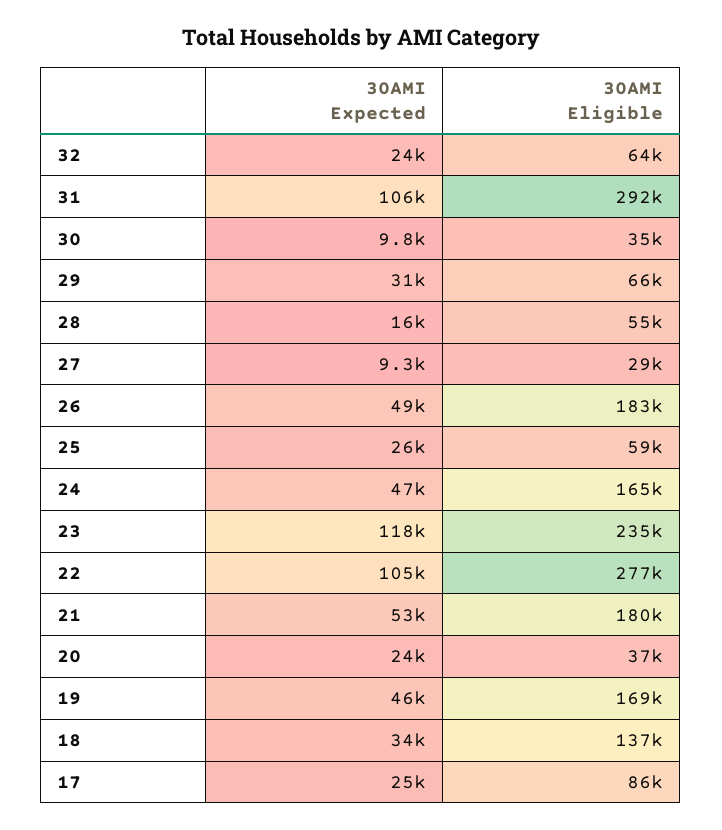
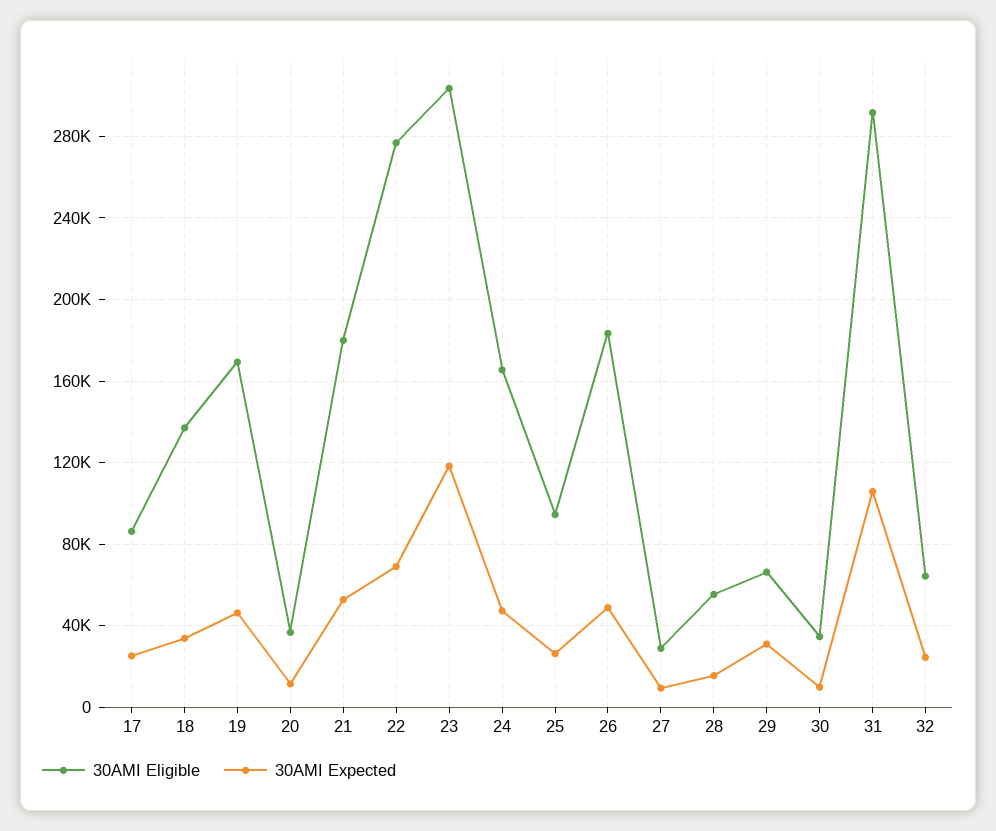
30AMI Eligible, 25: 59000 -> 95000
30AMI Eligible, 23: 235000 -> 305000
30AMI Expected, 22: 105000 -> 70000
30AMI Expected, 20: 24000 -> 10000

